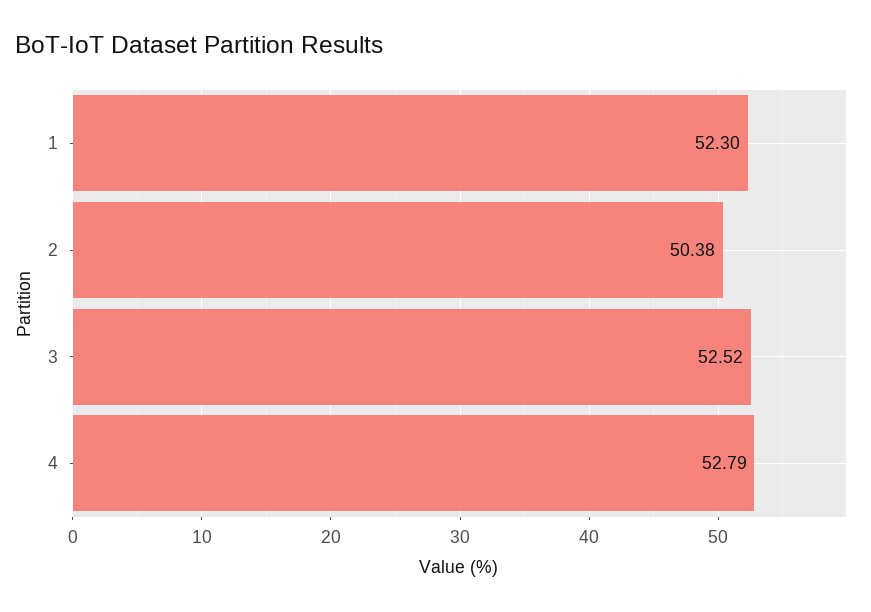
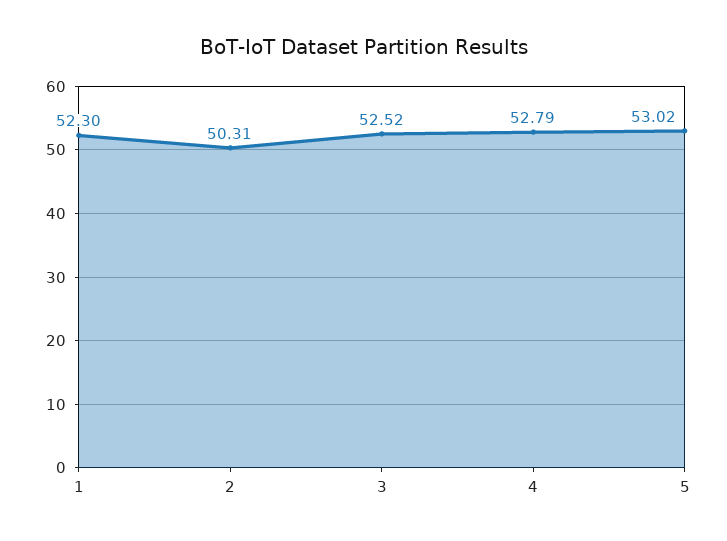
2: 50.38 -> 50.31
5: none -> 53.02

